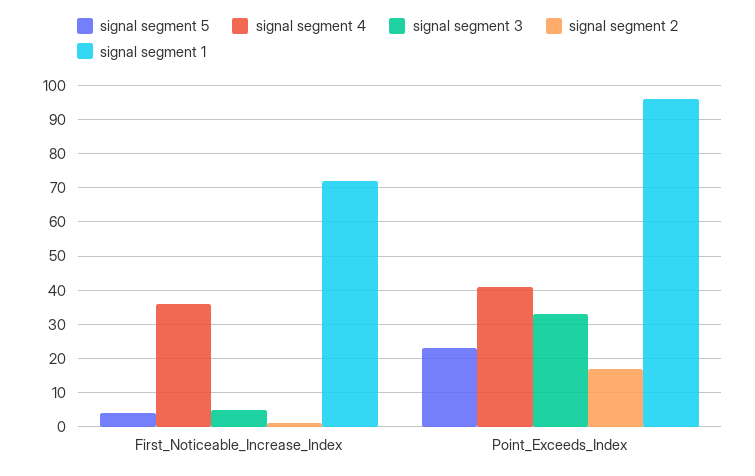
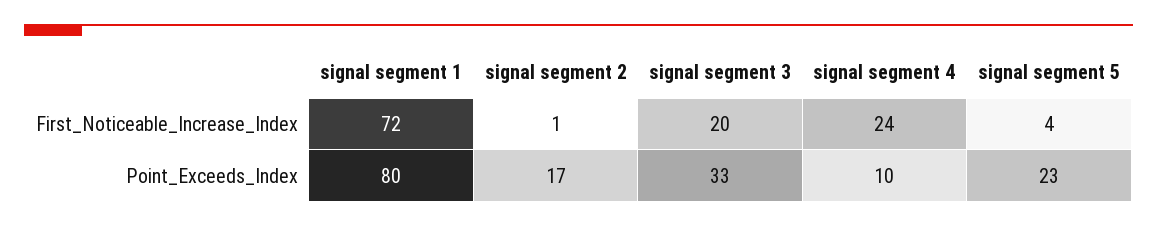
signal segment 4, First_Noticeable_Increase_Index: 35 -> 24
signal segment 3, First_Noticeable_Increase_Index: 5 -> 20
signal segment 4, Point_Exceeds_Index: 40 -> 10
signal segment 1, Point_Exceeds_Index: 95 -> 80

